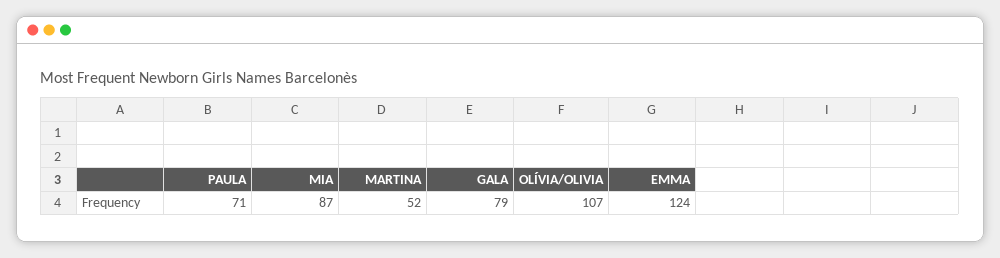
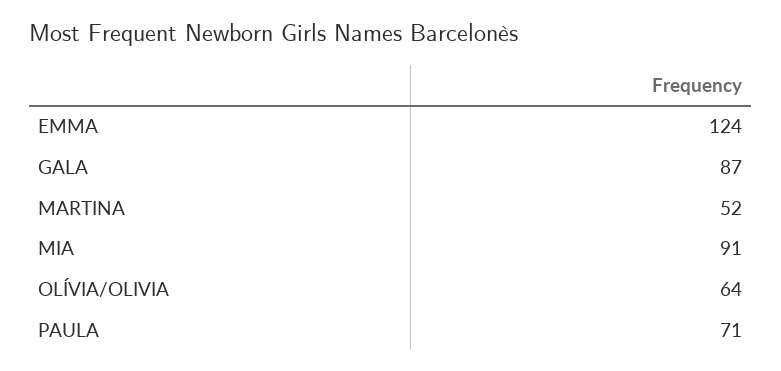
MIA: 87 -> 91
GALA: 79 -> 87
OLÍVIA/OLIVIA: 107 -> 64

